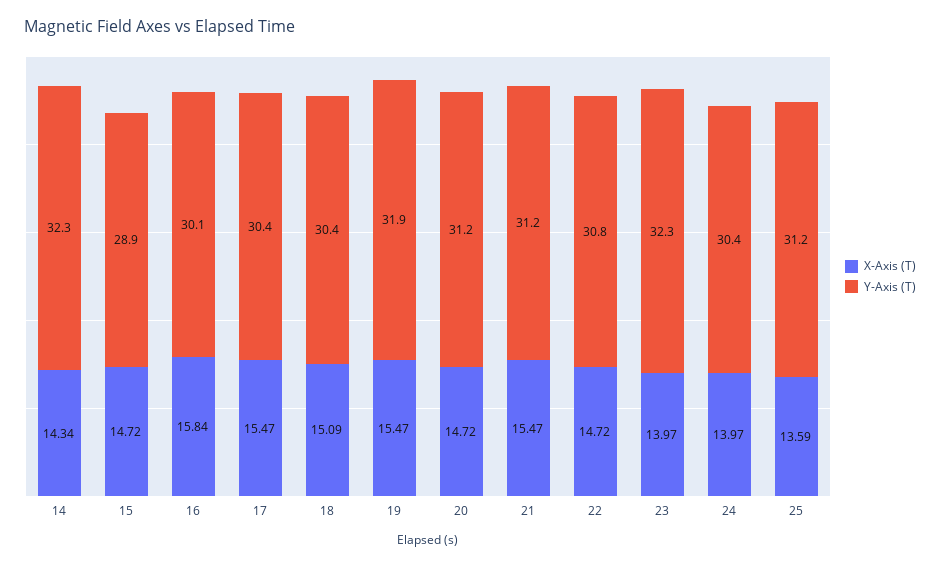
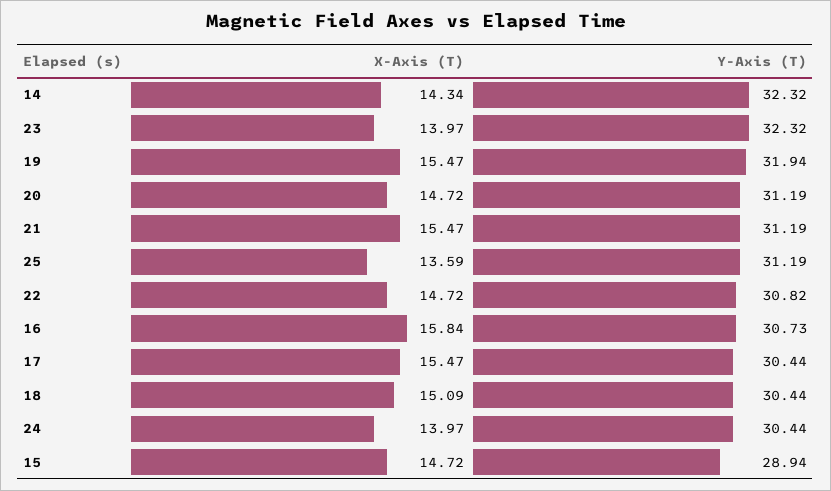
Y-Axis (T), 16: 30.1 -> 30.73

